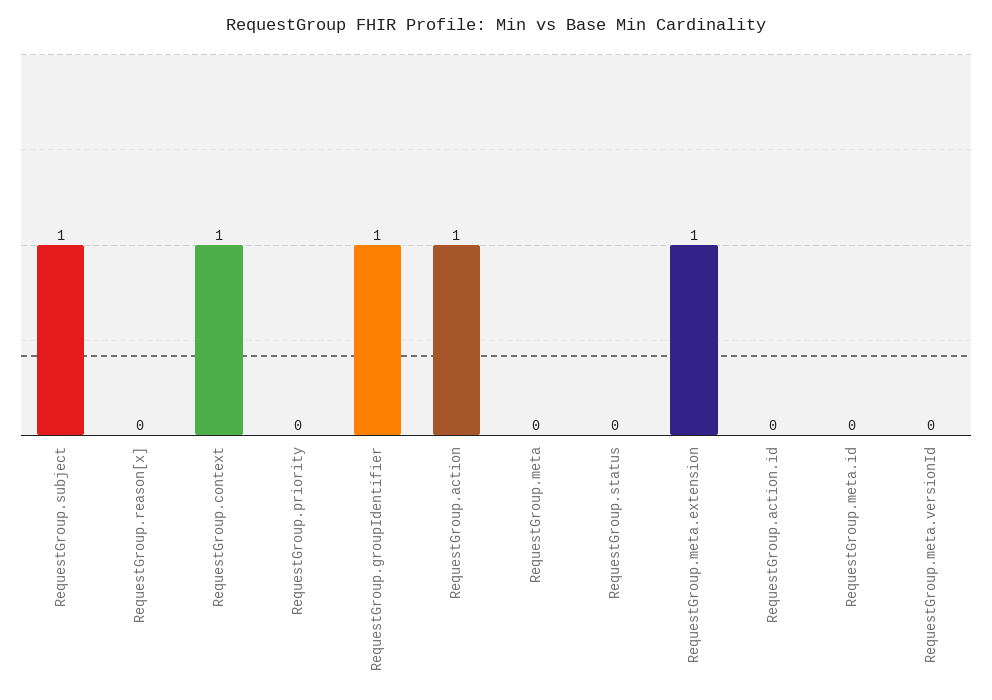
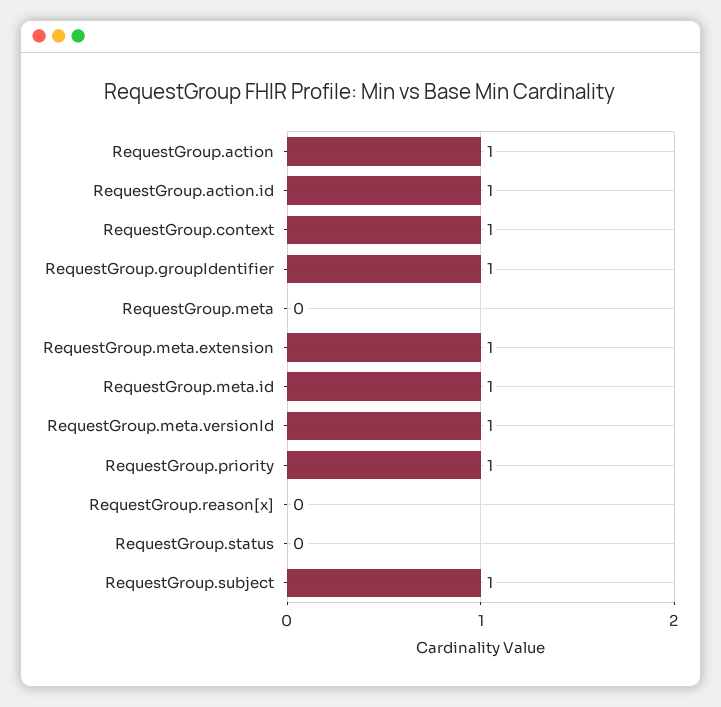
RequestGroup.priority: 0 -> 1
RequestGroup.action.id: 0 -> 1
RequestGroup.meta.id: 0 -> 1
RequestGroup.meta.versionId: 0 -> 1

